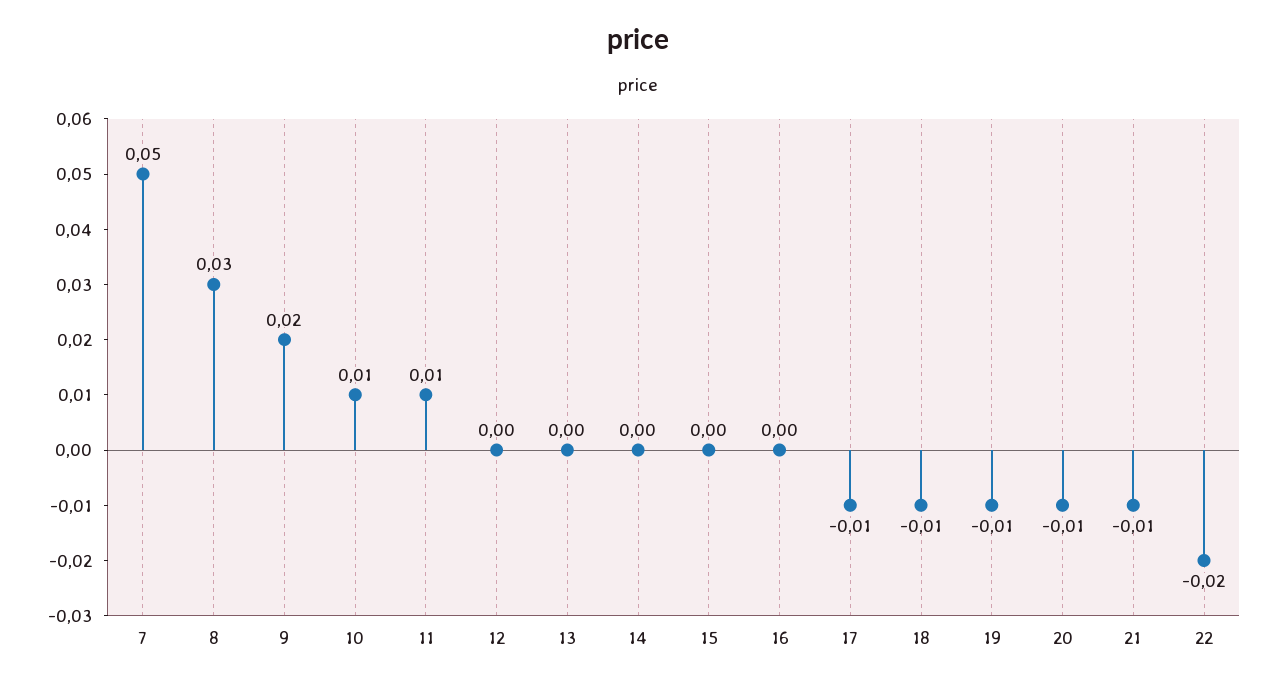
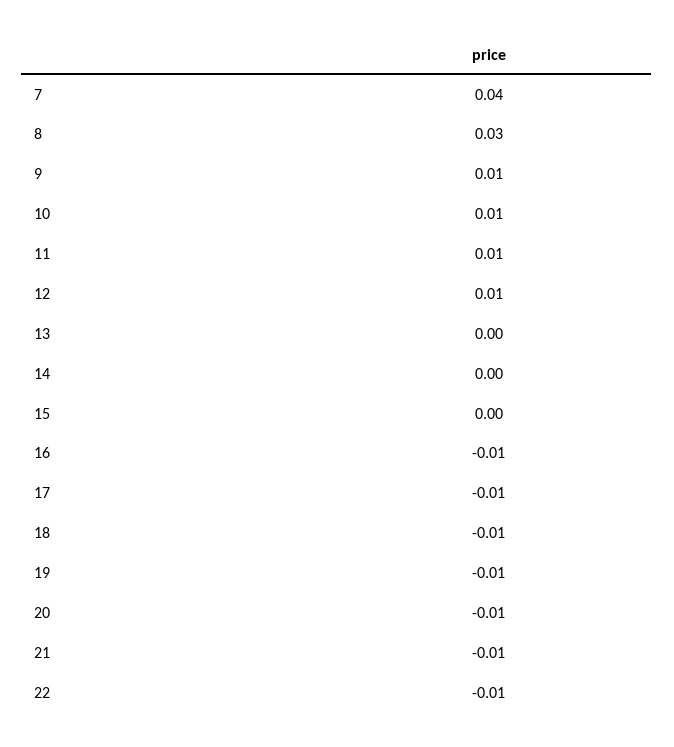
7: 0.05 -> 0.04
9: 0.02 -> 0.01
12: 0 -> 0.01
16: 0 -> -0.01
22: -0.02 -> -0.01

